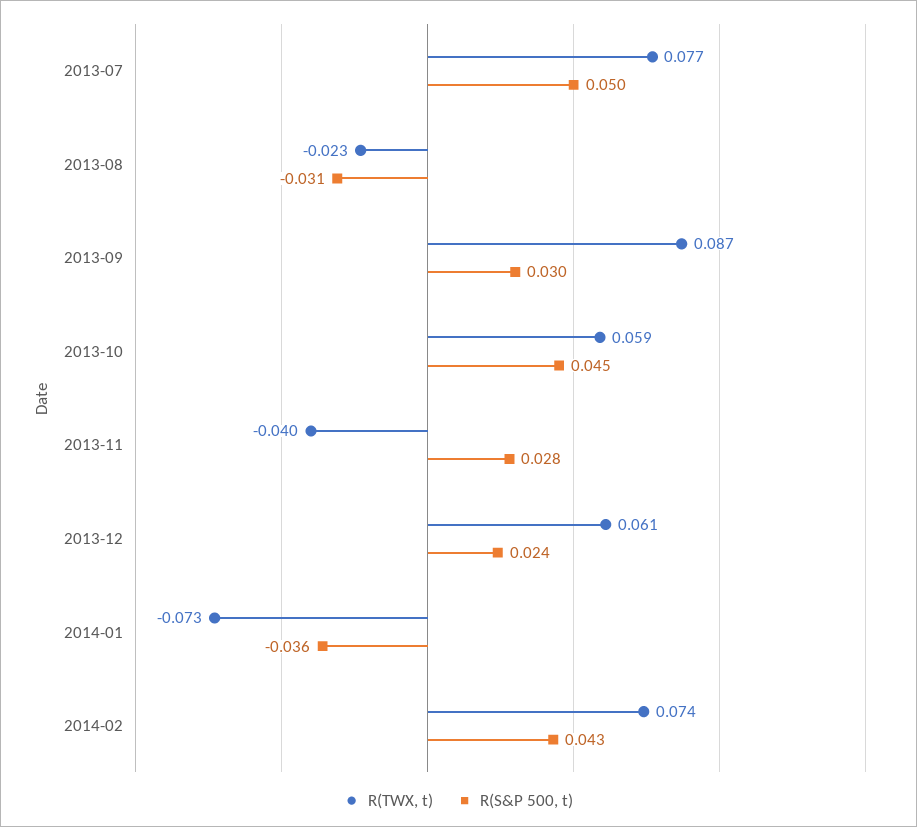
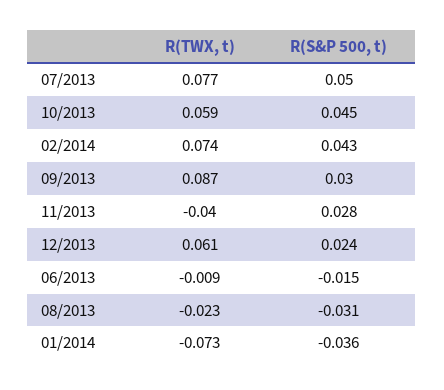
R(TWX, t), 06/2013: none -> -0.009
R(S&P 500, t), 06/2013: none -> -0.015

